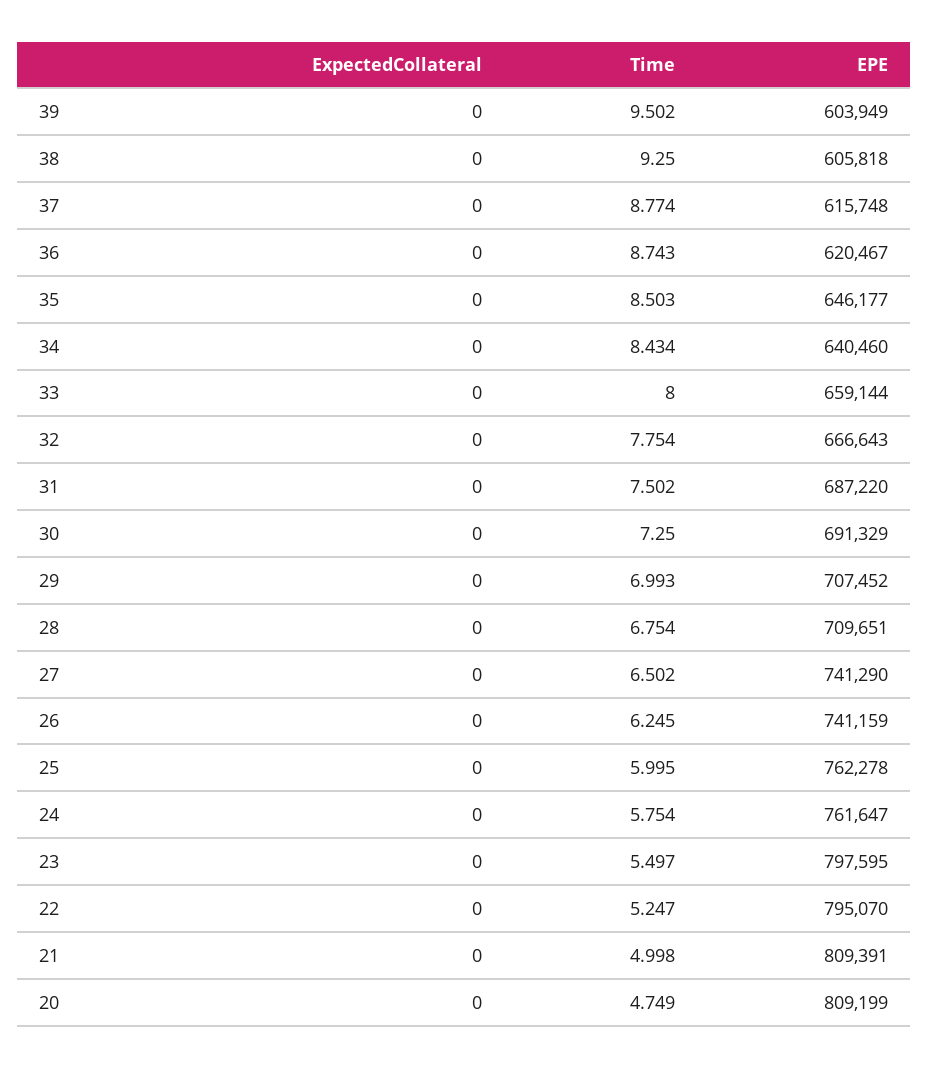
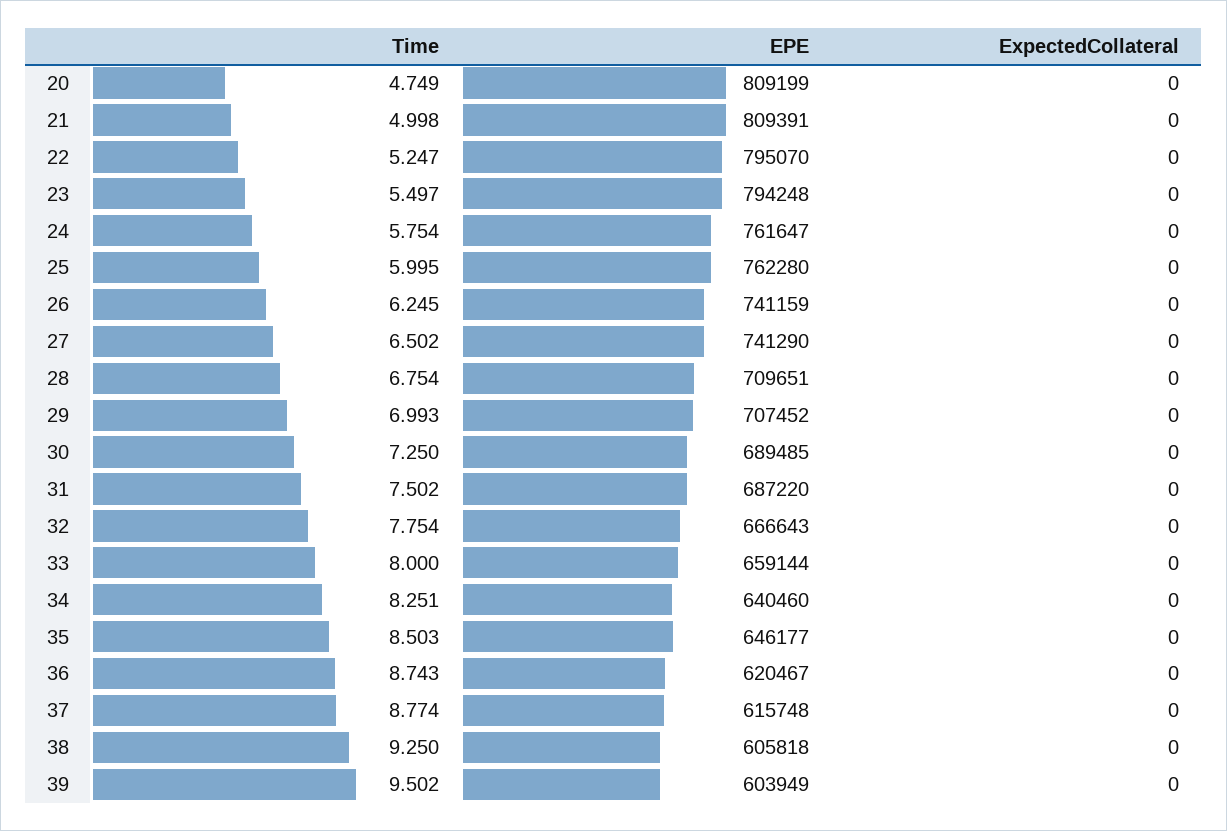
Time, 34: 8.434 -> 8.251
EPE, 30: 691329 -> 689485
EPE, 25: 762278 -> 762280
EPE, 23: 797595 -> 794248

